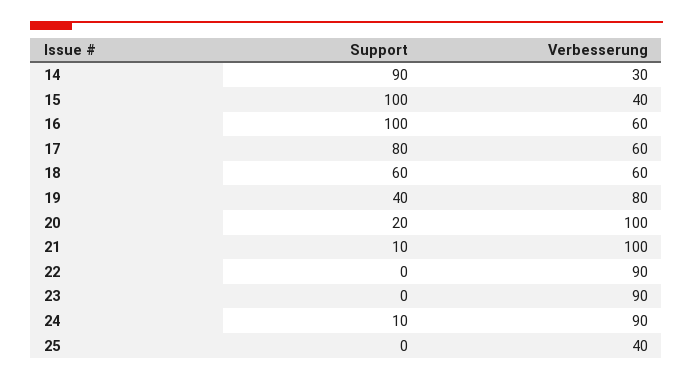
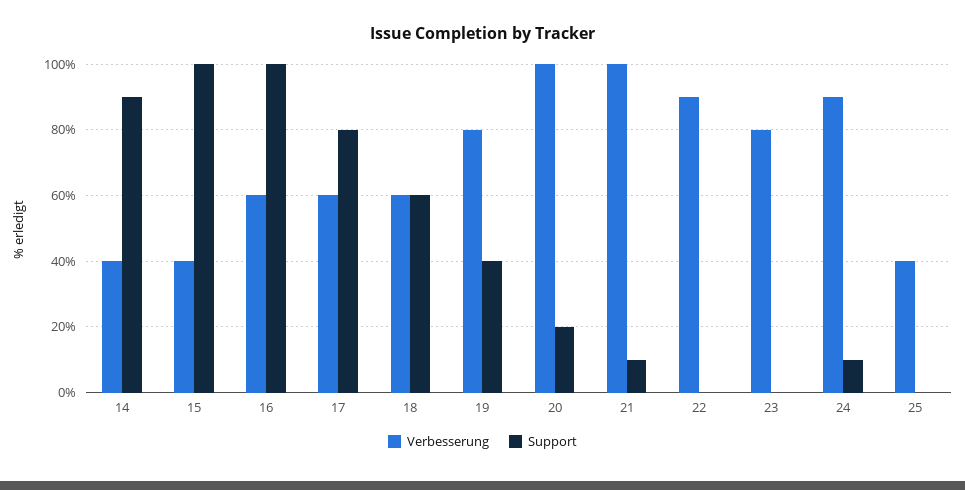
Verbesserung, 14: 30 -> 40
Verbesserung, 23: 90 -> 80

